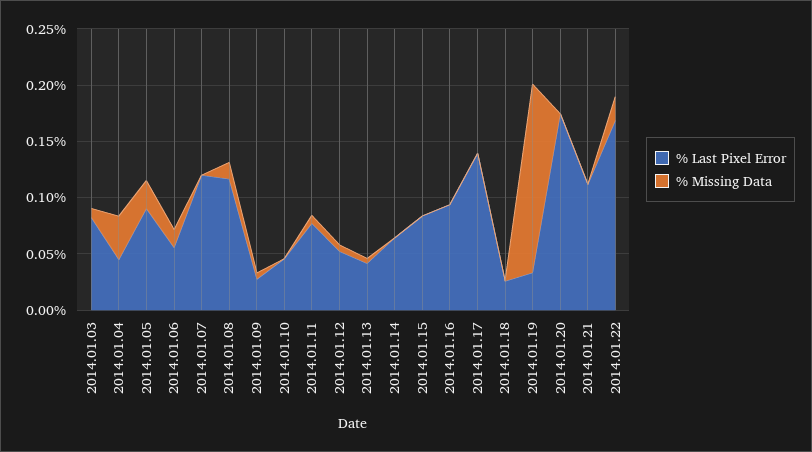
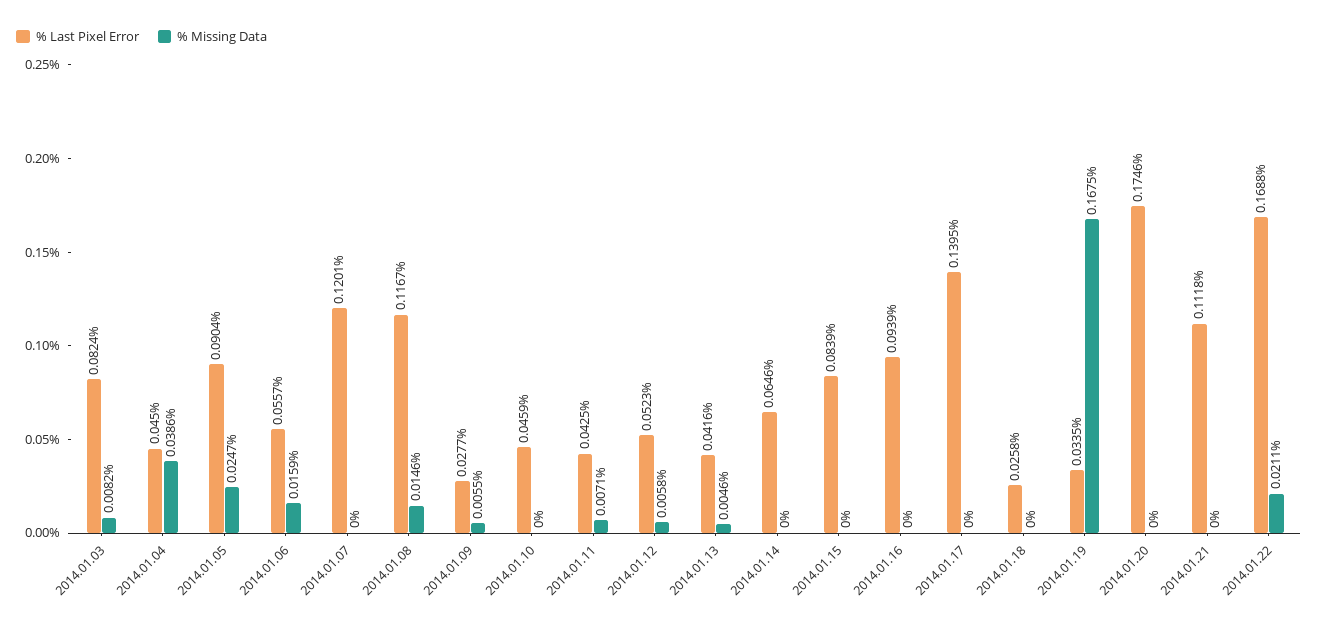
% Last Pixel Error, 2014.01.11: 0.08 -> 0.0425

